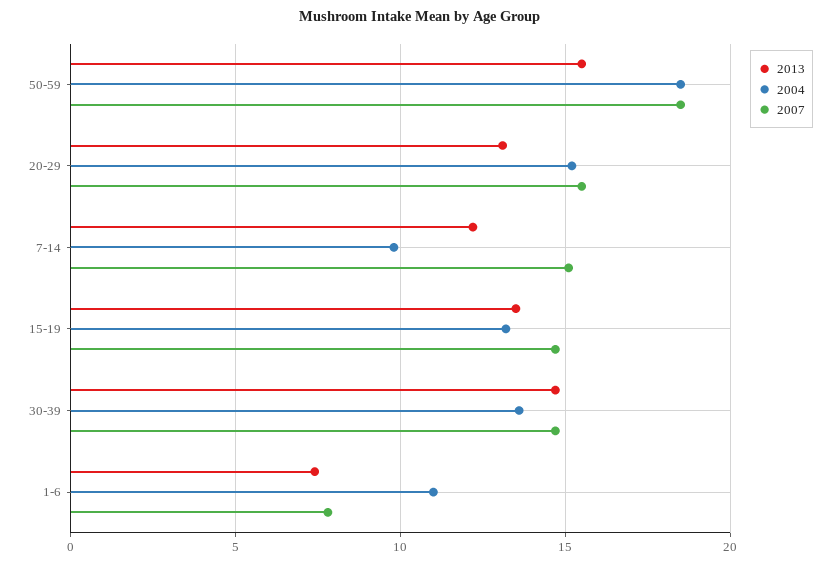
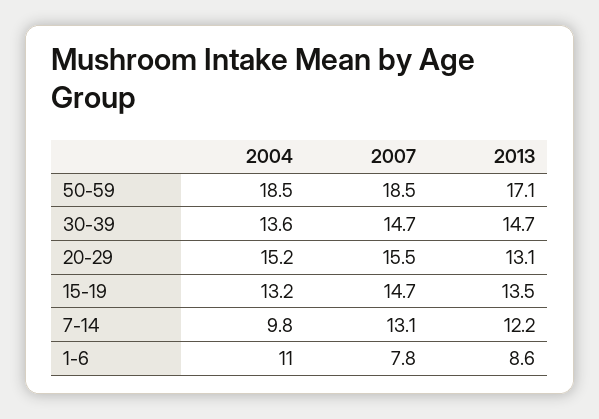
2013, 50-59: 15.5 -> 17.1
2007, 7-14: 15 -> 13.1
2013, 1-6: 7.5 -> 8.6

